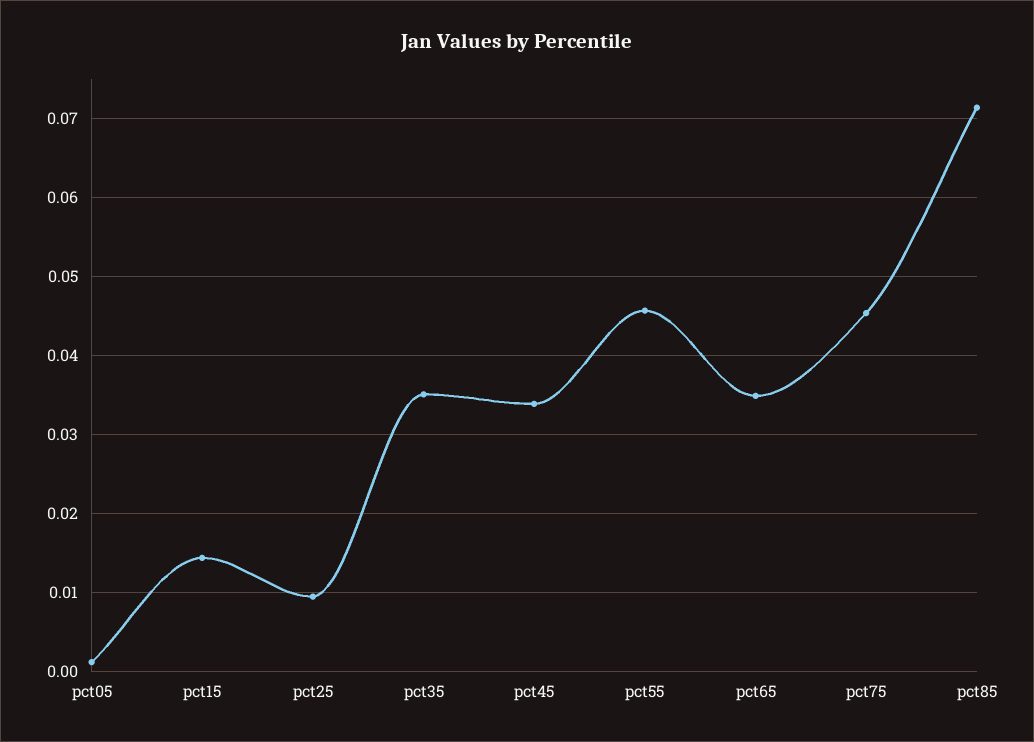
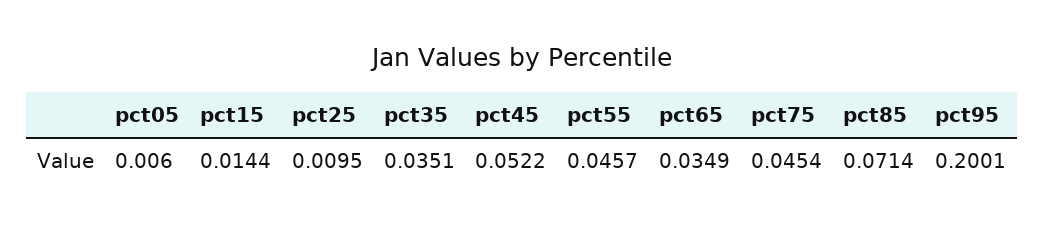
pct05: 0.001 -> 0.006
pct45: 0.034 -> 0.0522
pct95: none -> 0.2001

